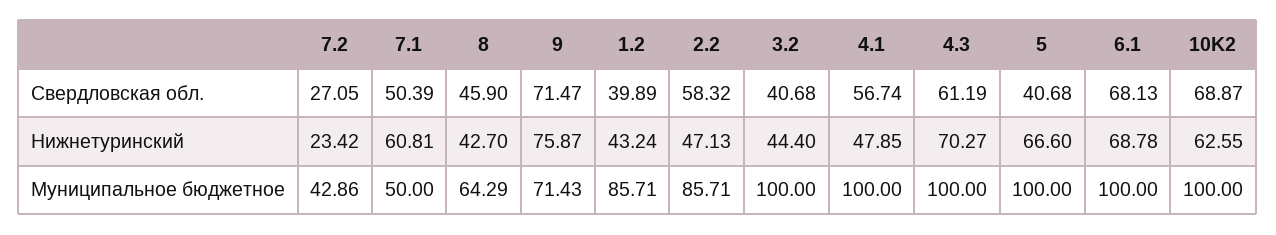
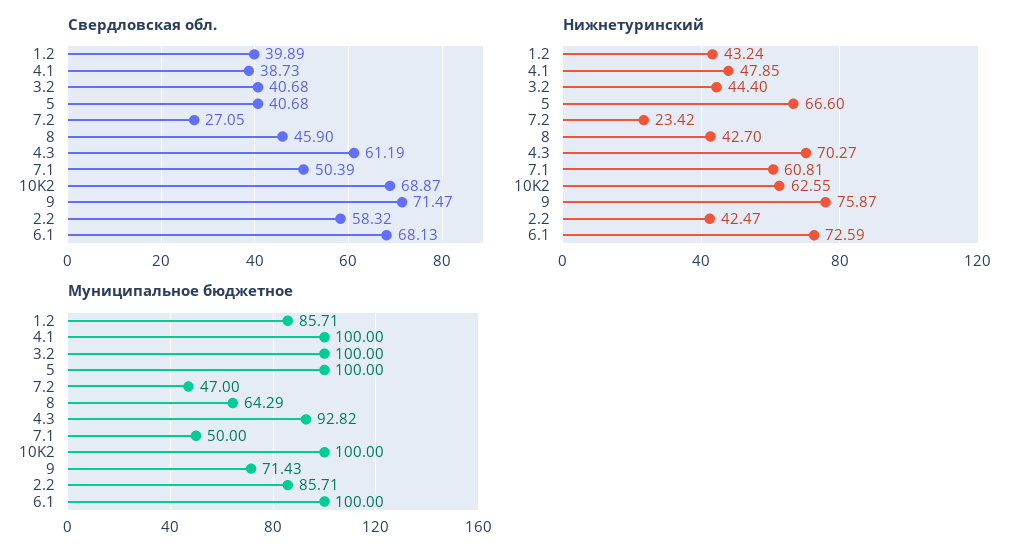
Свердловская обл., 4.1: 56.74 -> 38.73
Нижнетуринский, 2.2: 47.13 -> 42.47
Нижнетуринский, 6.1: 68.78 -> 72.59
Муниципальное бюджетное, 7.2: 42.86 -> 47
Муниципальное бюджетное, 4.3: 100 -> 92.82

